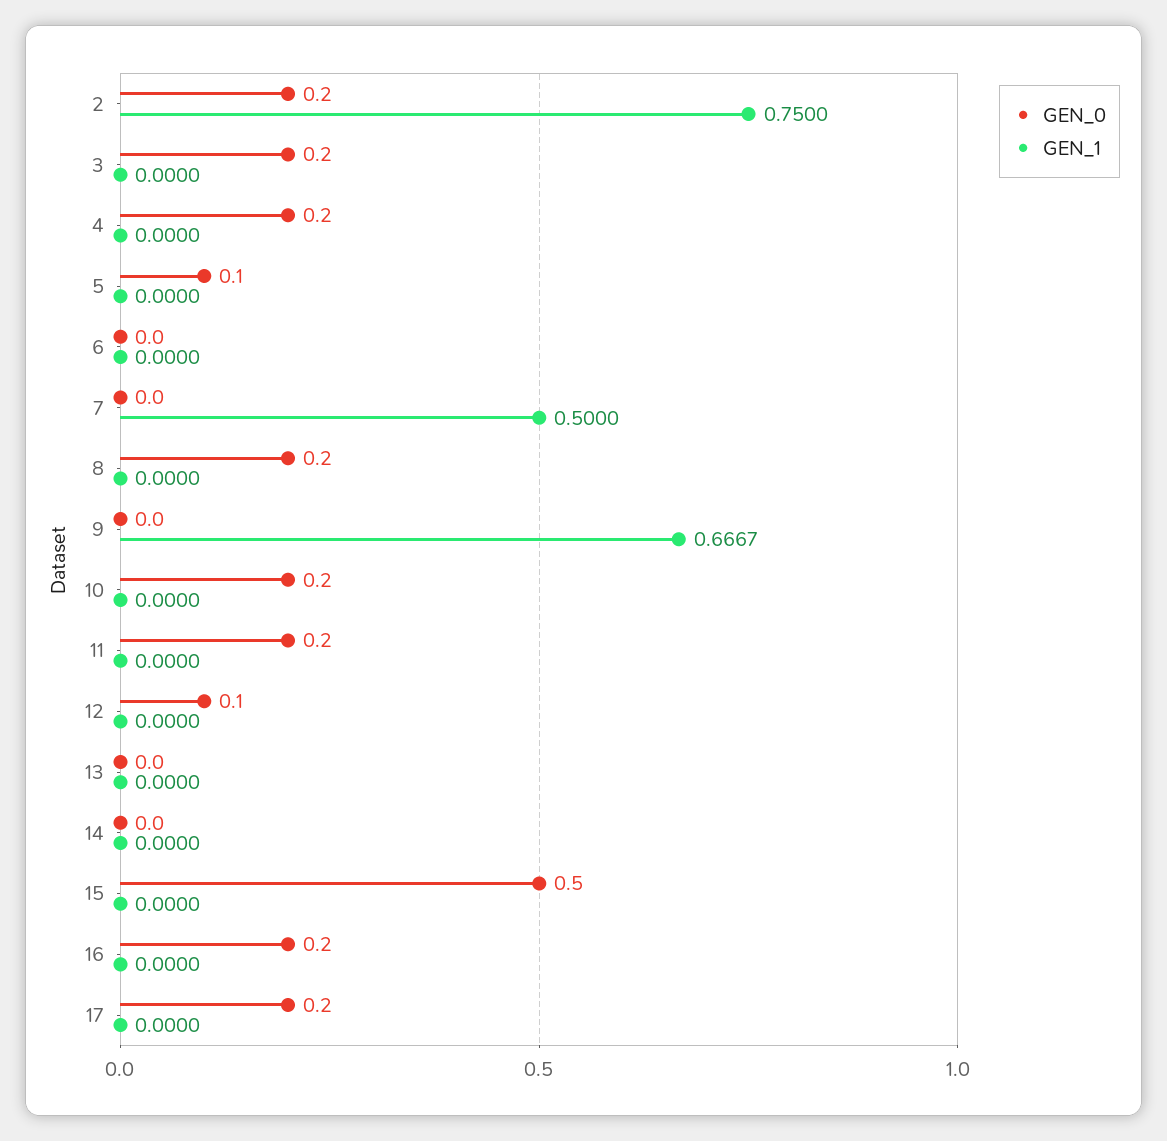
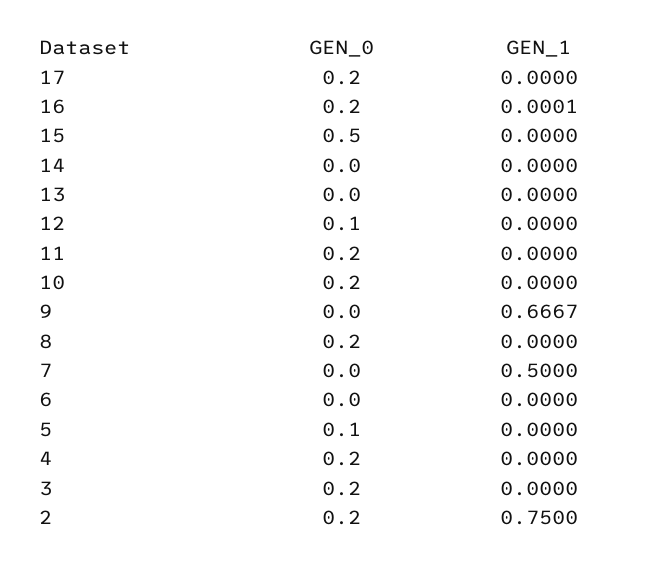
GEN_1, 16: 0 -> 0.0001

